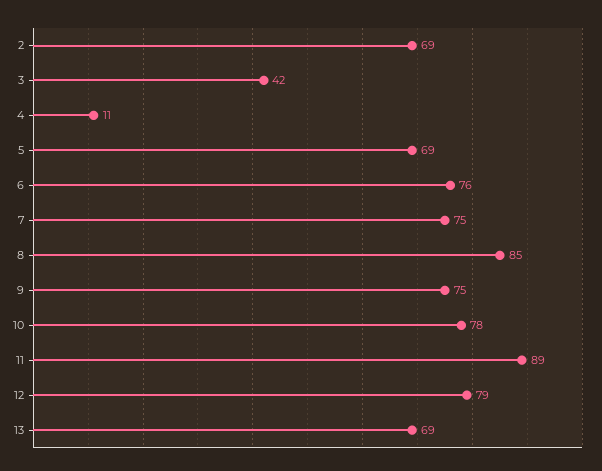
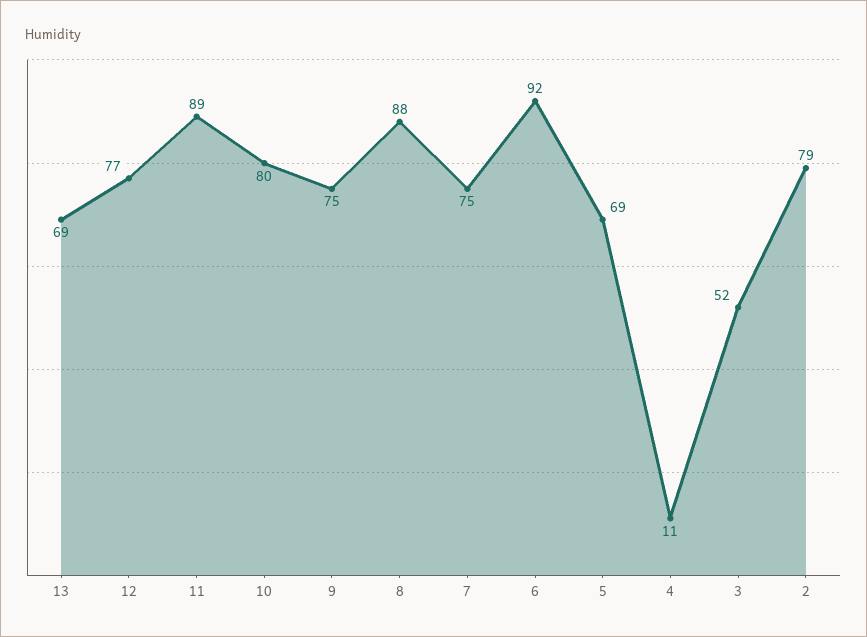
2: 69 -> 79
3: 42 -> 52
6: 76 -> 92
8: 85 -> 88
10: 78 -> 80
12: 79 -> 77

